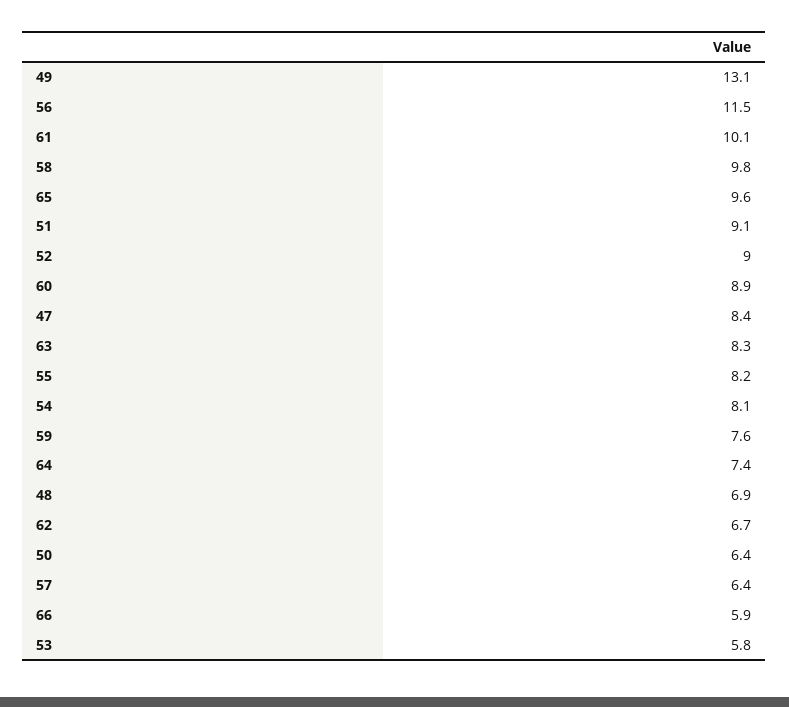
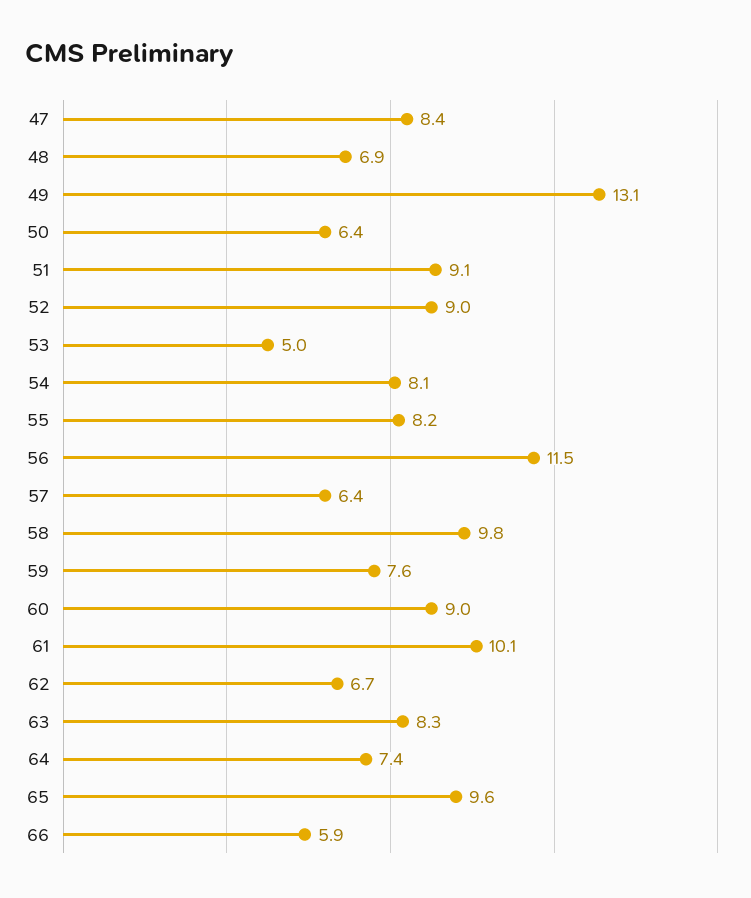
60: 8.9 -> 9
53: 5.8 -> 5

